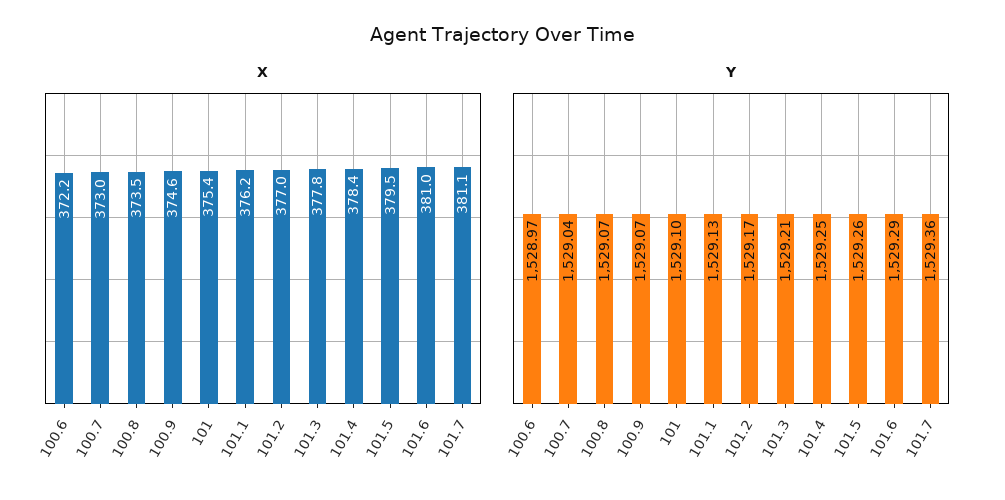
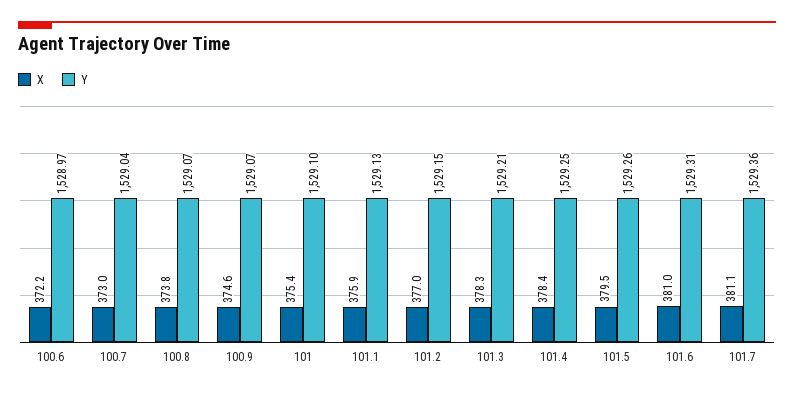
X, 100.8: 373.5 -> 373.8
X, 101.1: 376.2 -> 375.9
X, 101.3: 377.8 -> 378.3
Y, 101.2: 1529.17 -> 1529.15
Y, 101.6: 1529.29 -> 1529.31

